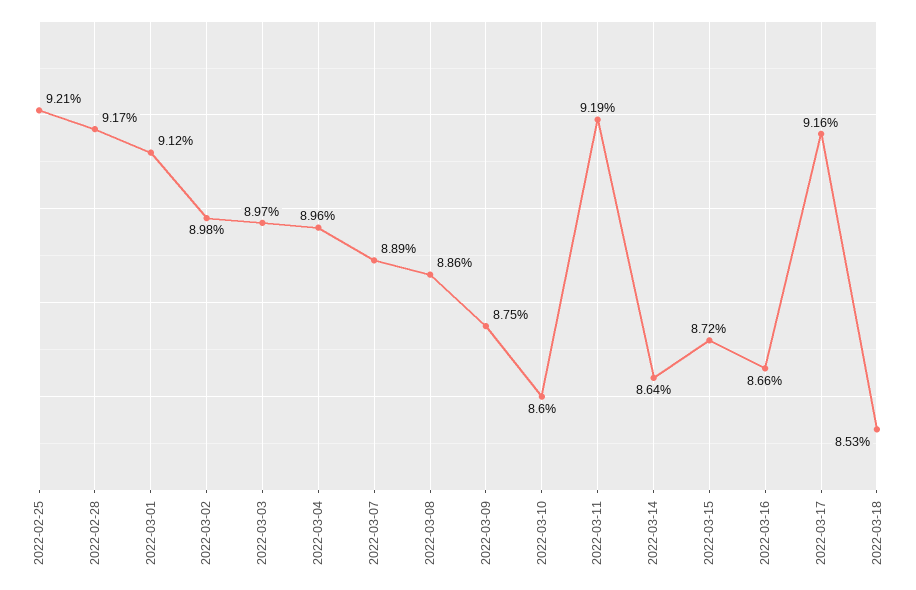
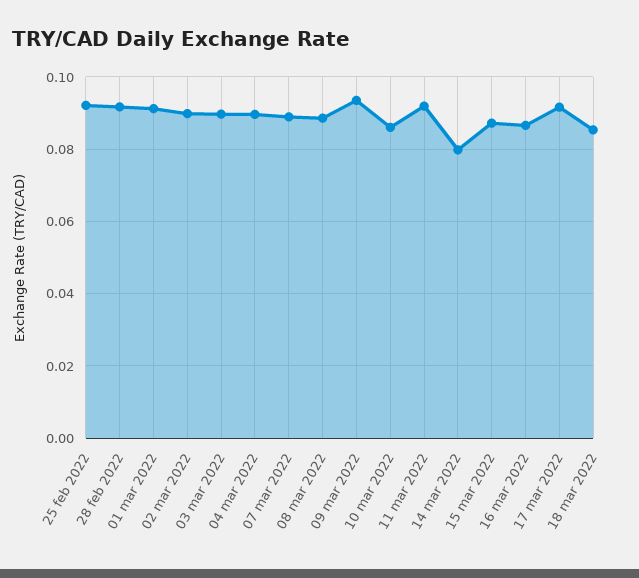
2022-03-09: 0.0875 -> 0.094
2022-03-14: 0.0864 -> 0.08

